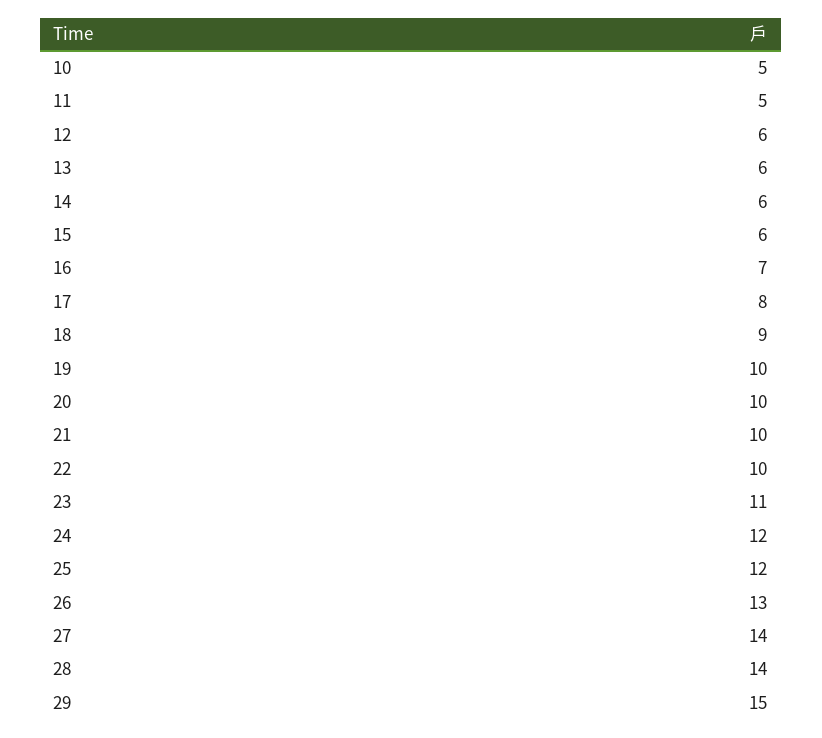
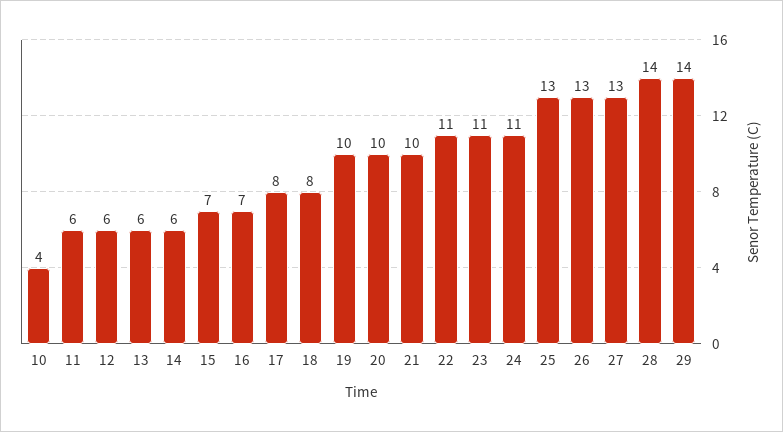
10: 5 -> 4
11: 5 -> 6
15: 6 -> 7
18: 9 -> 8
22: 10 -> 11
24: 12 -> 11
25: 12 -> 13
27: 14 -> 13
29: 15 -> 14

